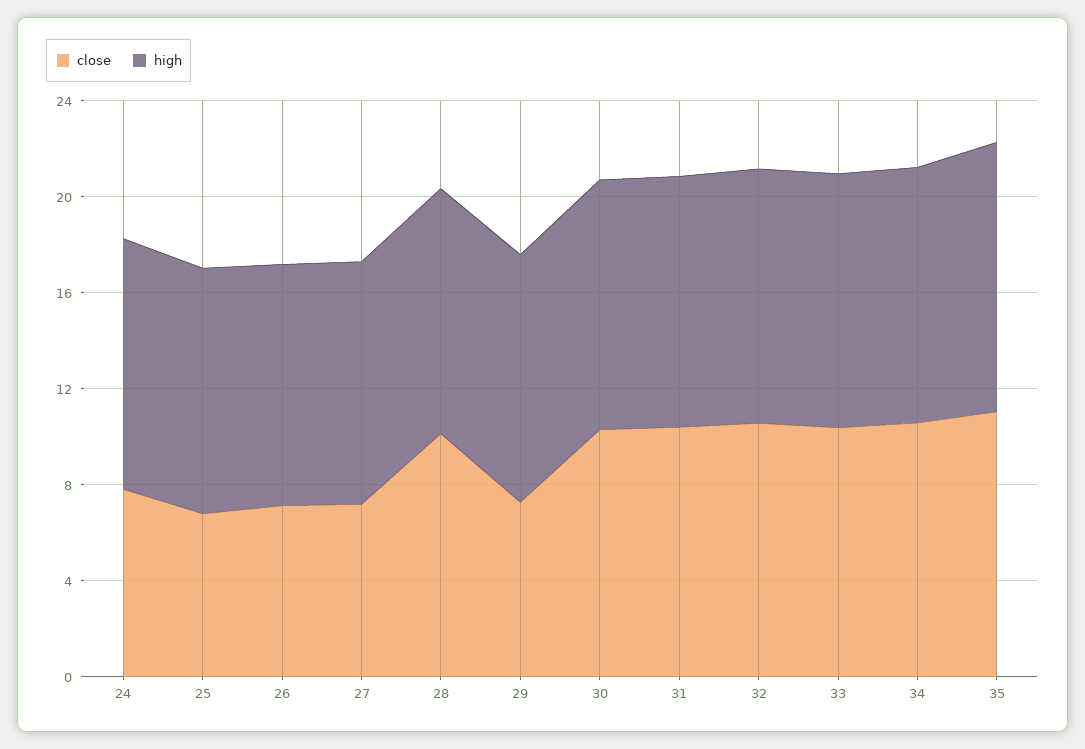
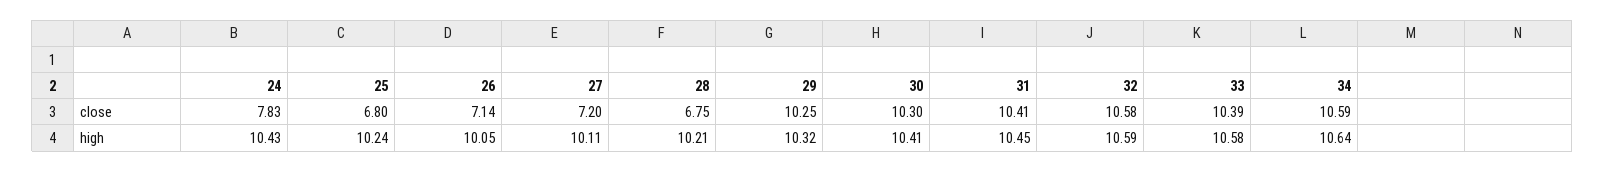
close, 28: 10 -> 6.75
close, 29: 7 -> 10.25
close, 35: 11 -> none
high, 35: 11 -> none

